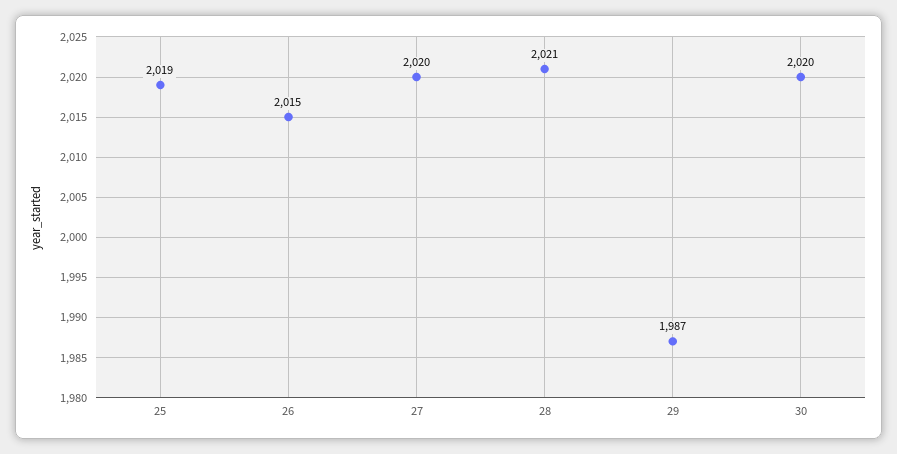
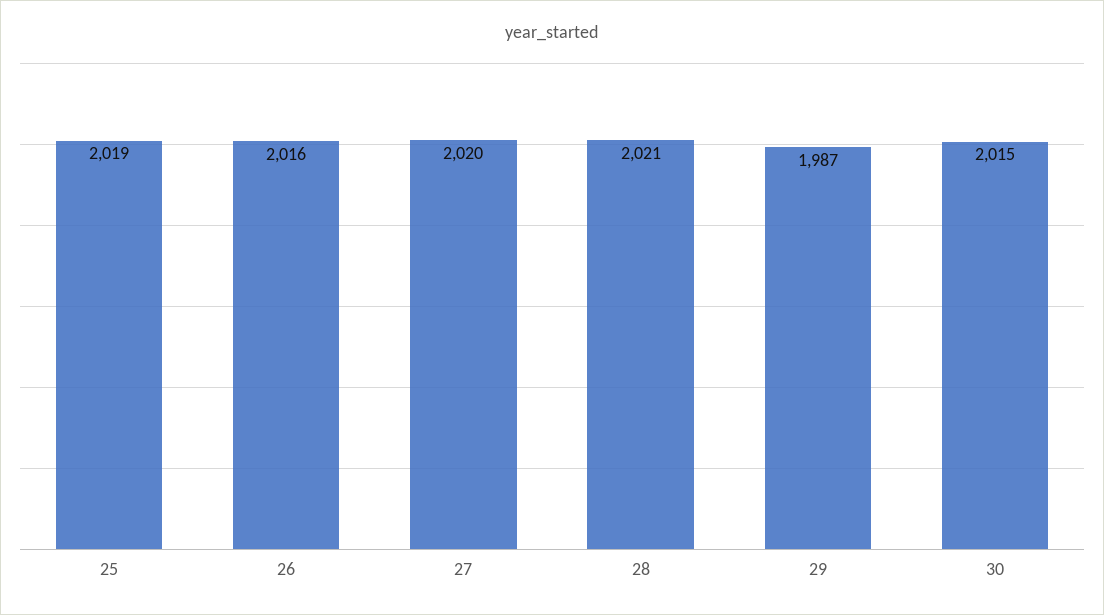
26: 2015 -> 2016
30: 2020 -> 2015

